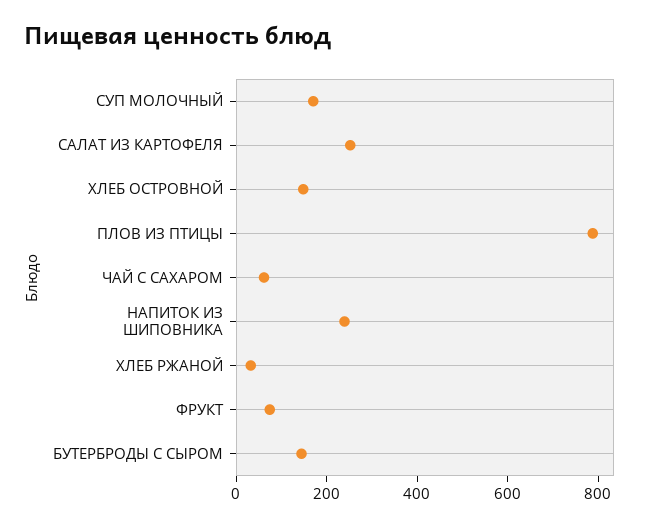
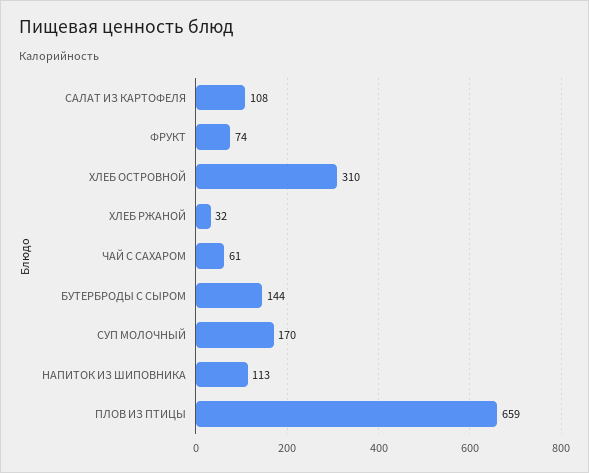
САЛАТ ИЗ КАРТОФЕЛЯ: 250 -> 108
ХЛЕБ ОСТРОВНОЙ: 150 -> 310
ПЛОВ ИЗ ПТИЦЫ: 800 -> 659
НАПИТОК ИЗ ШИПОВНИКА: 250 -> 113

